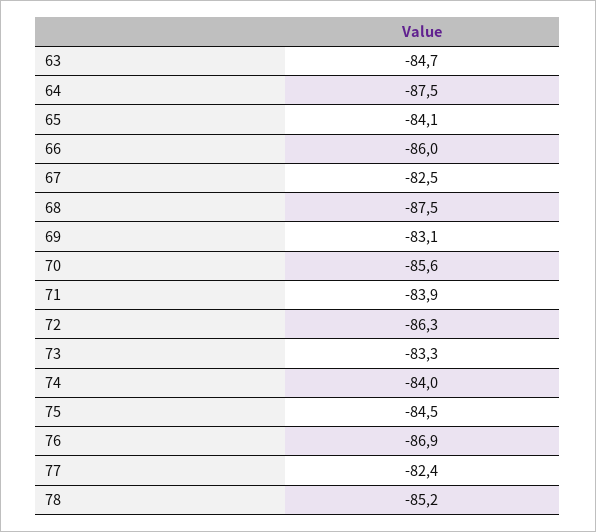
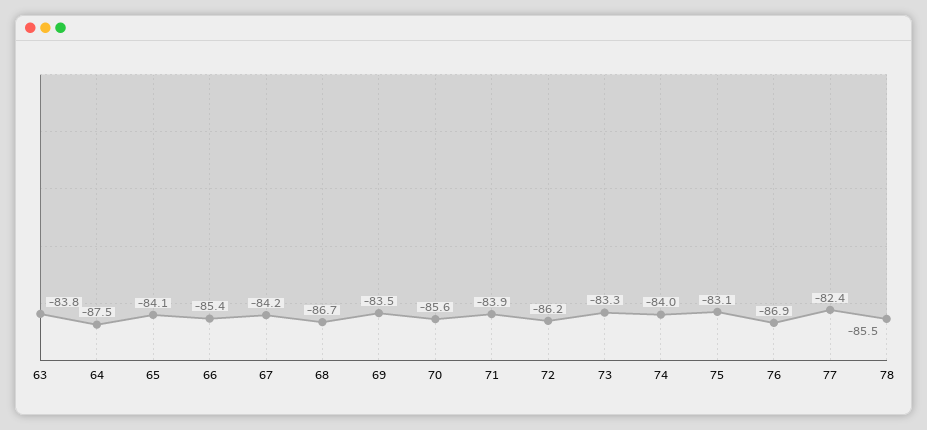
63: -84.7 -> -83.8
66: -86 -> -85.4
67: -82.5 -> -84.2
68: -87.5 -> -86.7
69: -83.1 -> -83.5
72: -86.3 -> -86.2
75: -84.5 -> -83.1
78: -85.2 -> -85.5

